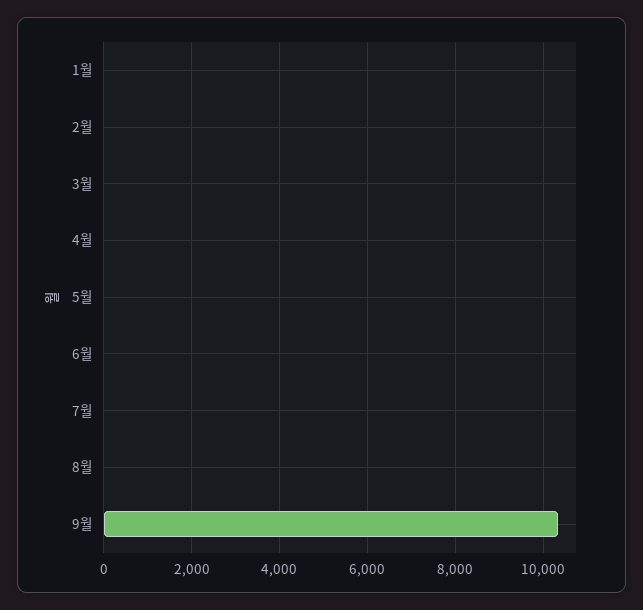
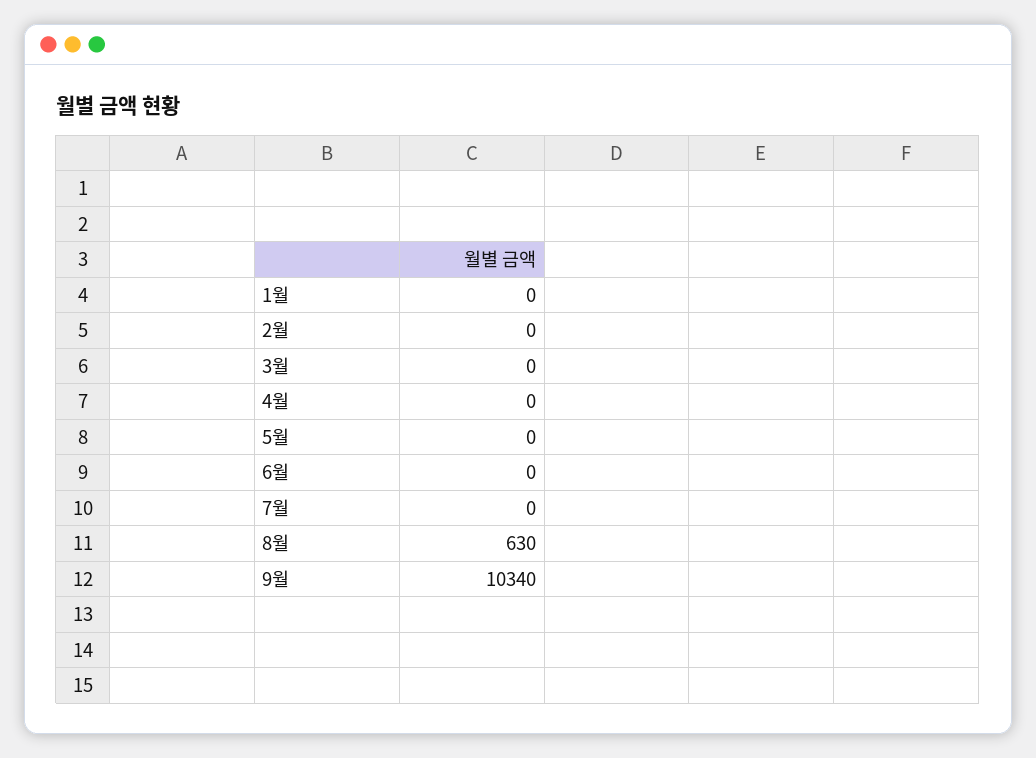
8월: 0 -> 630

